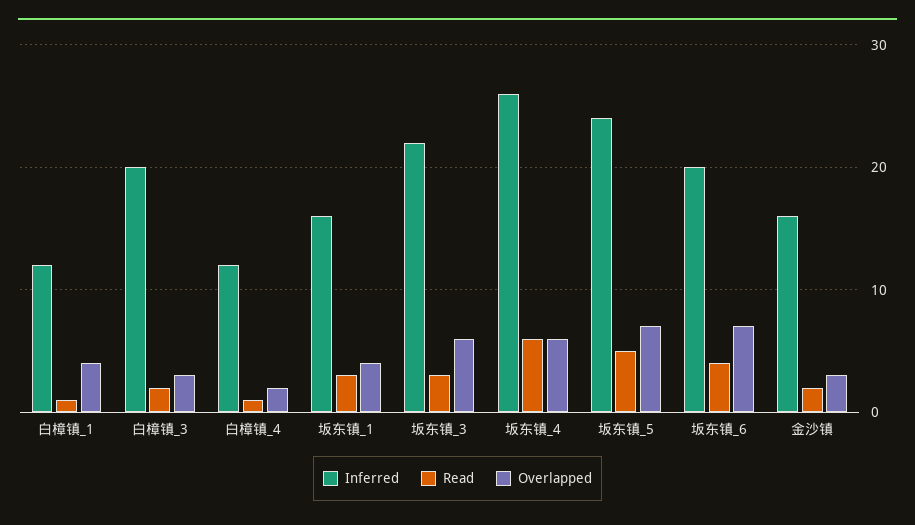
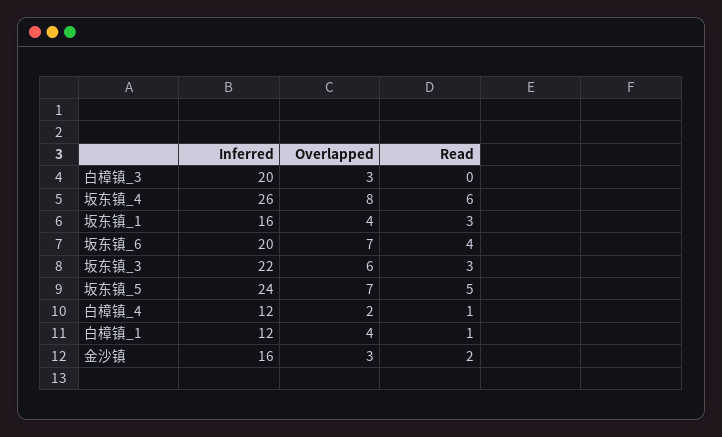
Read, 白樟镇_3: 2 -> 0
Overlapped, 坂东镇_4: 6 -> 8

